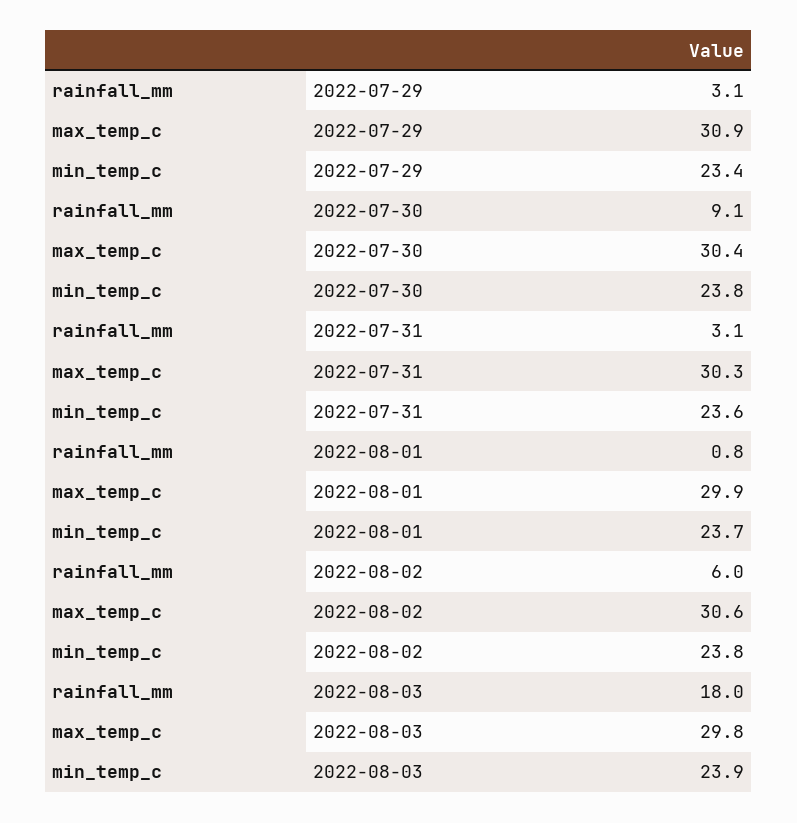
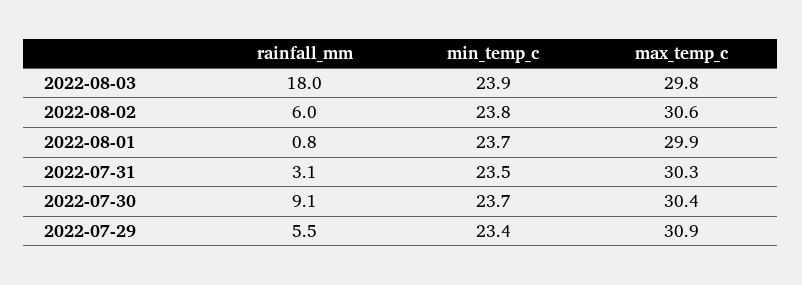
rainfall_mm, 2022-07-29: 3.1 -> 5.5
min_temp_c, 2022-07-30: 23.8 -> 23.7
min_temp_c, 2022-07-31: 23.6 -> 23.5

